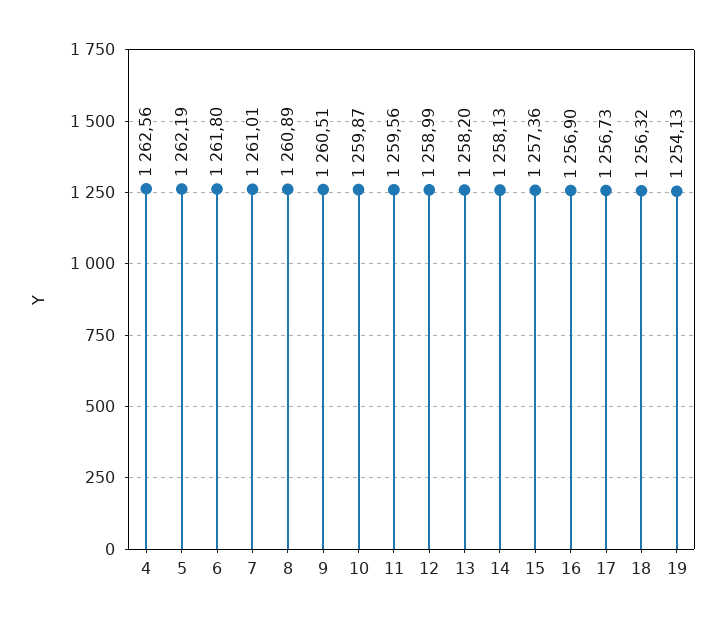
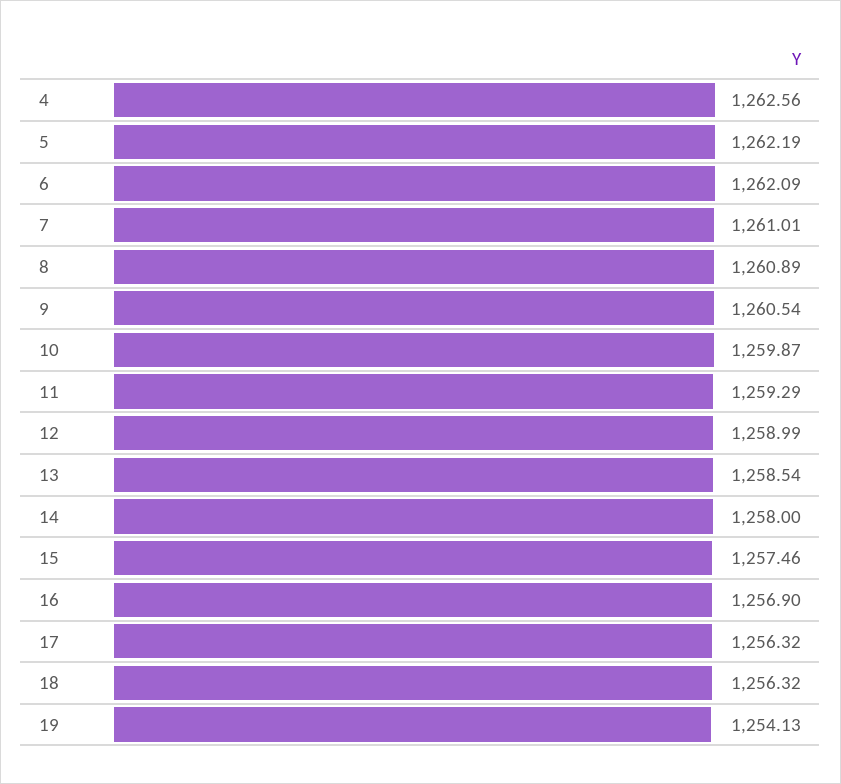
6: 1261.8 -> 1262.09
9: 1260.51 -> 1260.54
11: 1259.56 -> 1259.29
13: 1258.2 -> 1258.54
14: 1258.13 -> 1258
15: 1257.36 -> 1257.46
17: 1256.73 -> 1256.32

